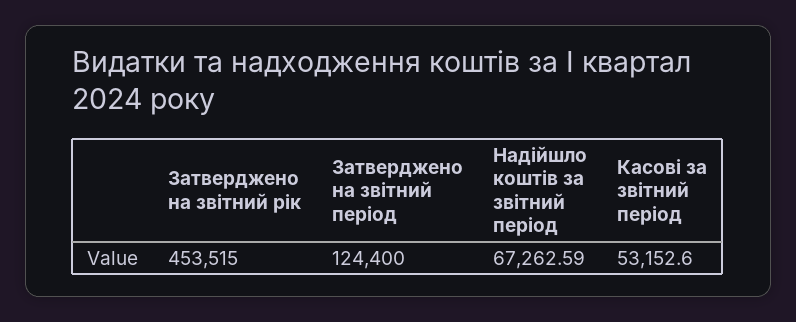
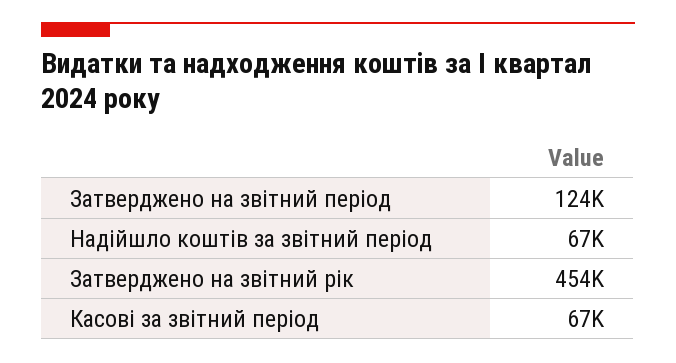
Касові за звітний період: 53152.6 -> 67000

